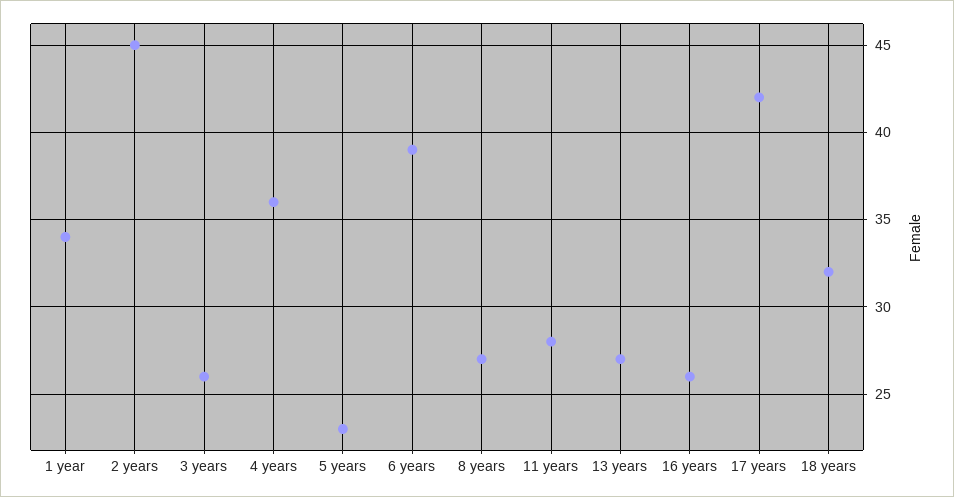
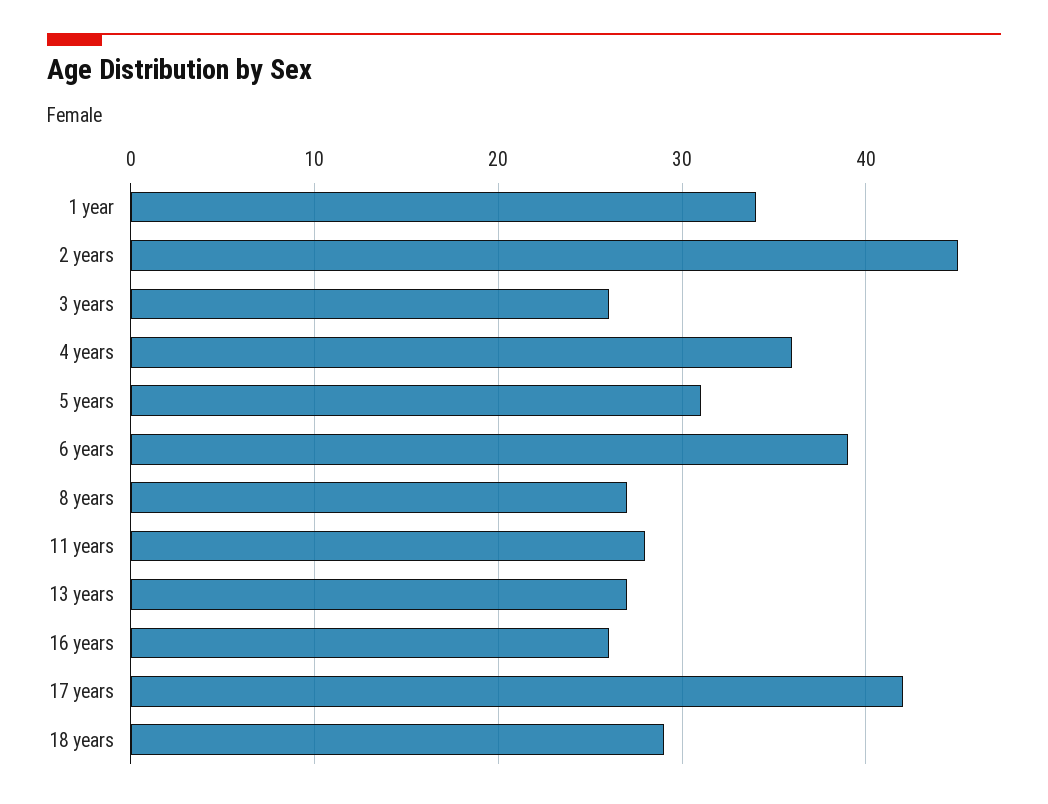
5 years: 23 -> 31
18 years: 32 -> 29

